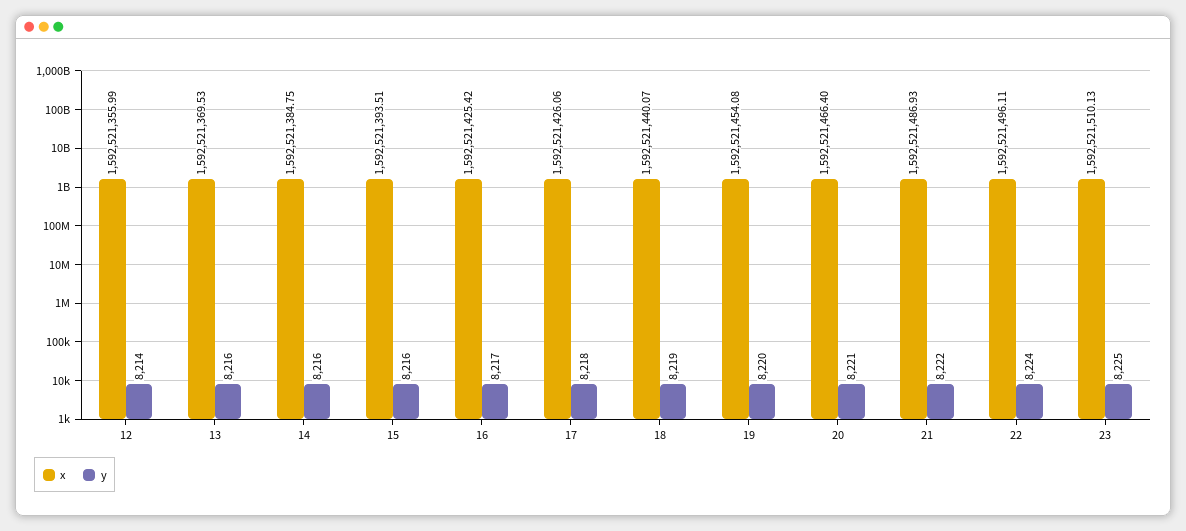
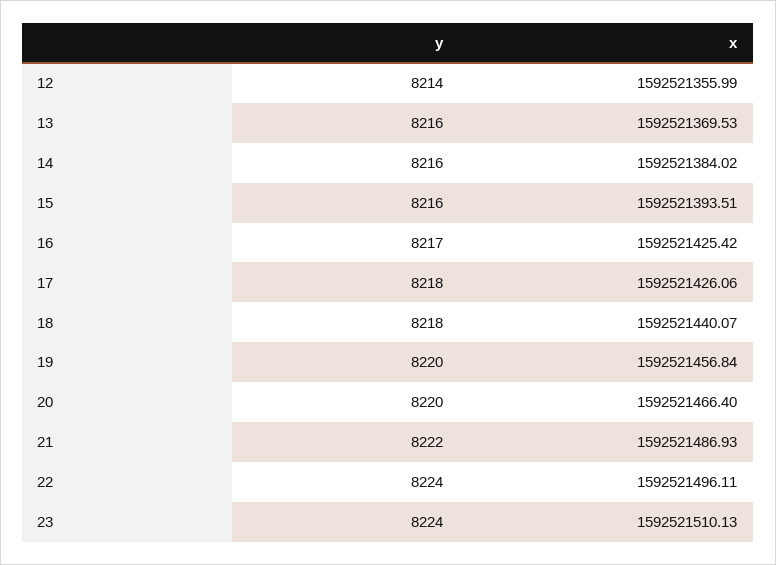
x, 14: 1592521384.75 -> 1592521384.02
y, 18: 8219 -> 8218
x, 19: 1592521454.08 -> 1592521456.84
y, 20: 8221 -> 8220
y, 23: 8225 -> 8224

